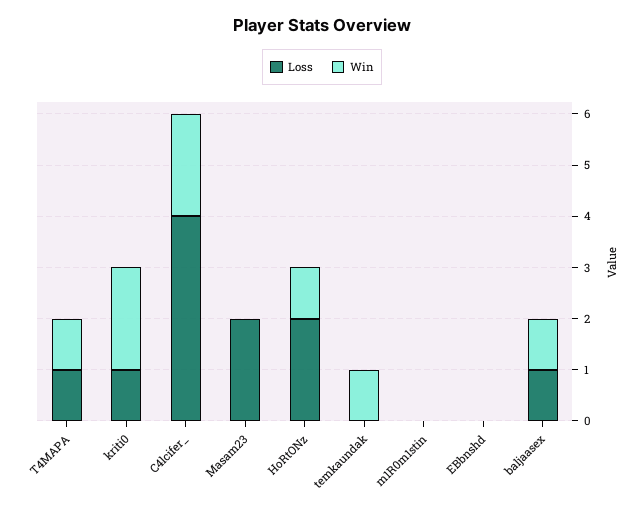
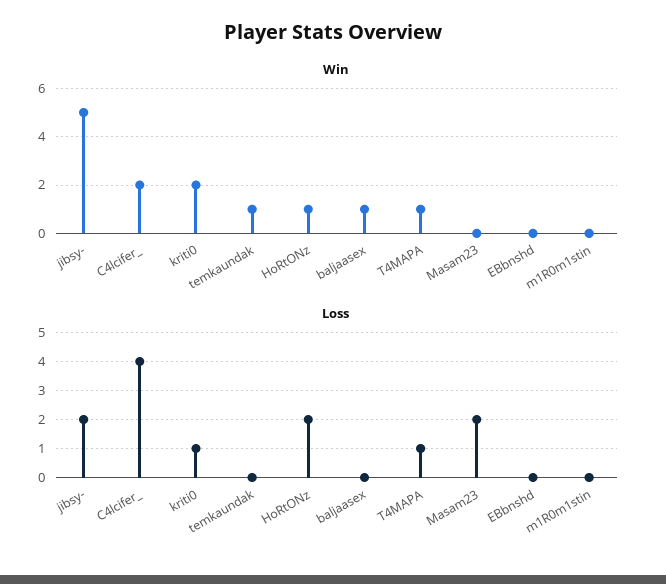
Loss, baljaasex: 1 -> 0
Win, jibsy-: none -> 5
Loss, jibsy-: none -> 2

